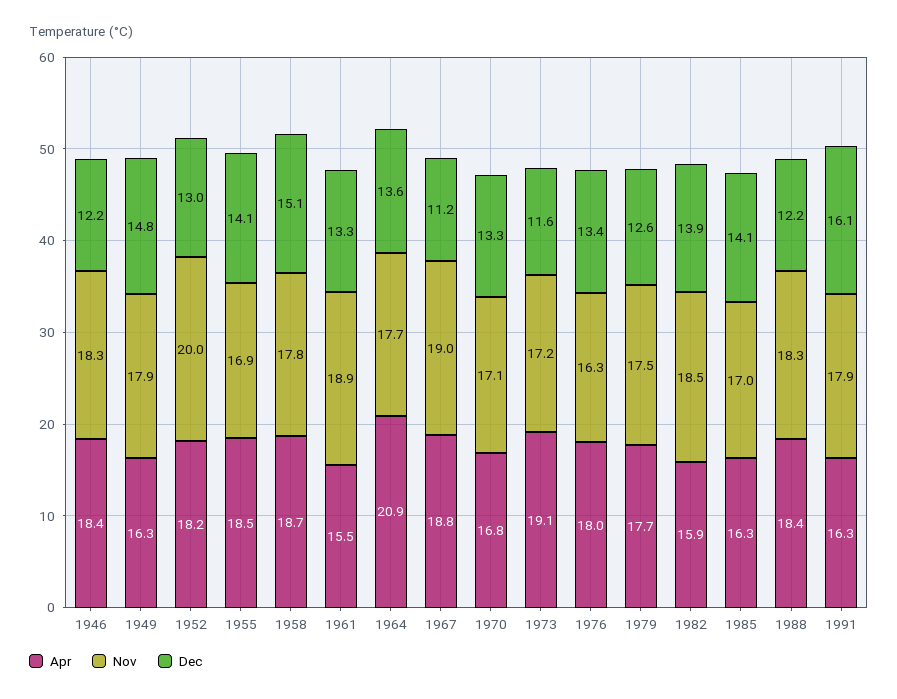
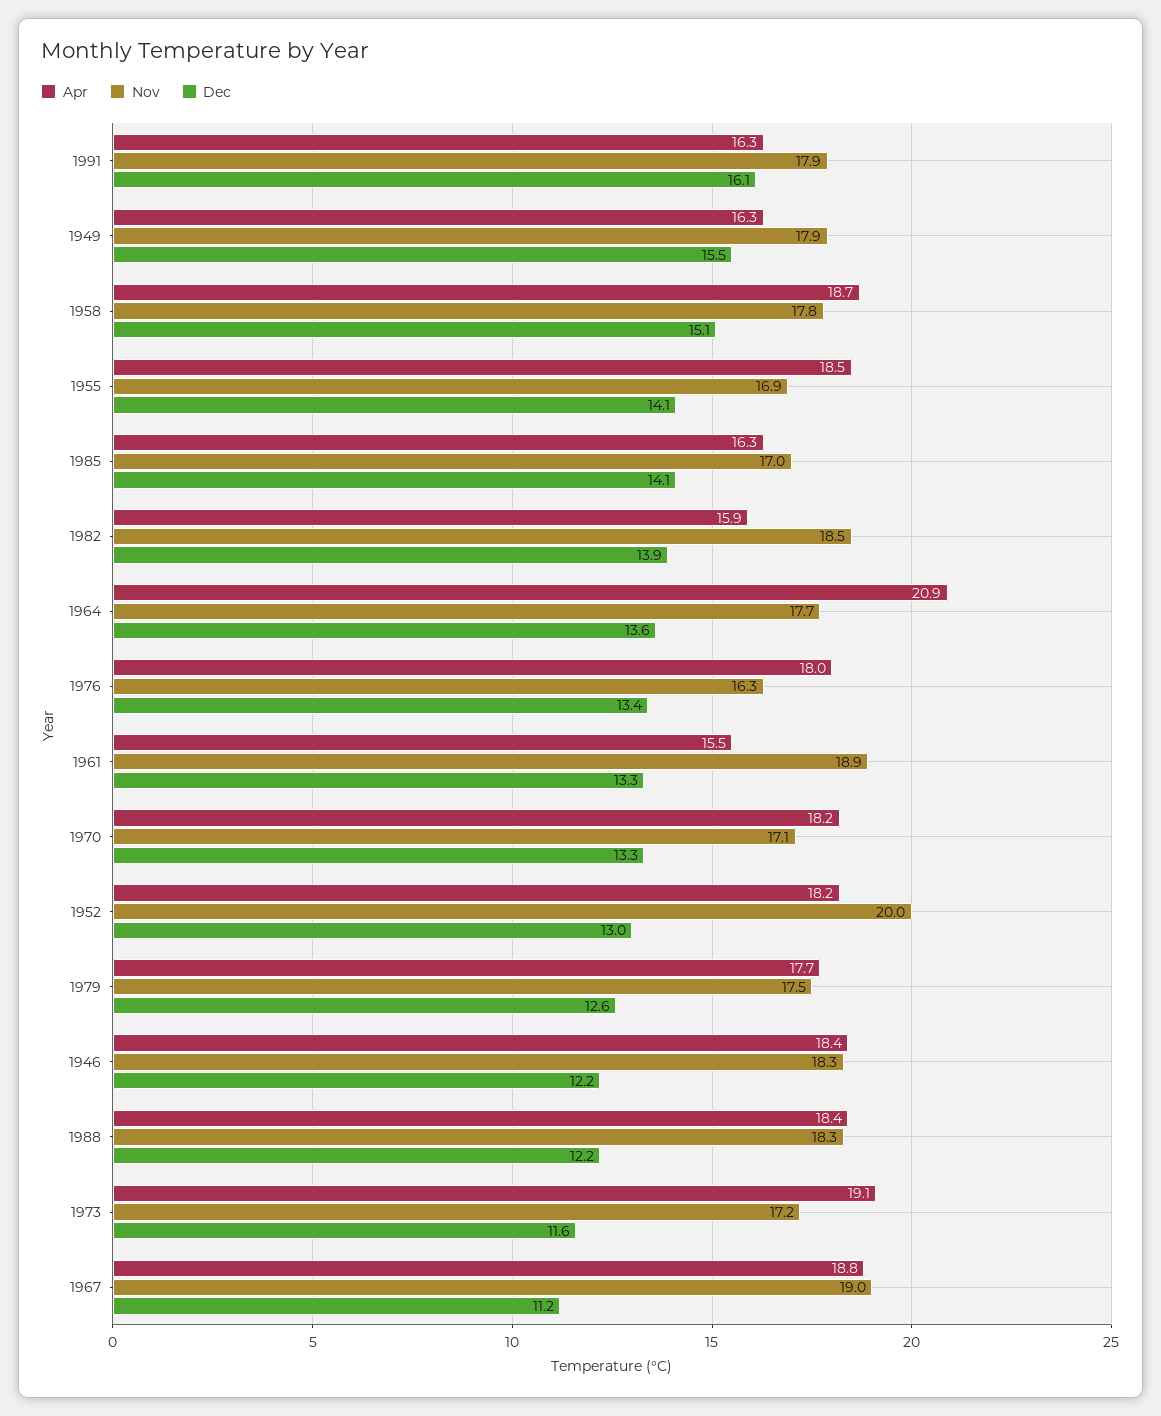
Dec, 1949: 14.8 -> 15.5
Apr, 1970: 16.8 -> 18.2

